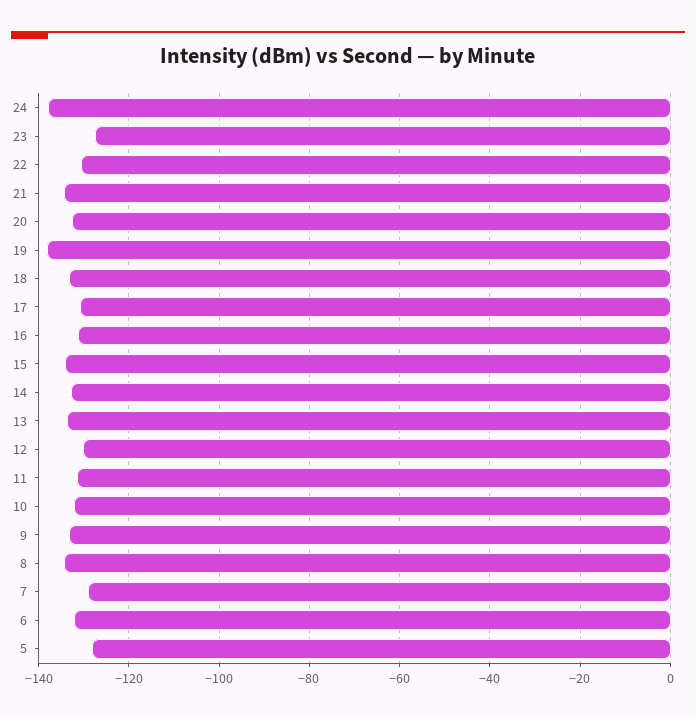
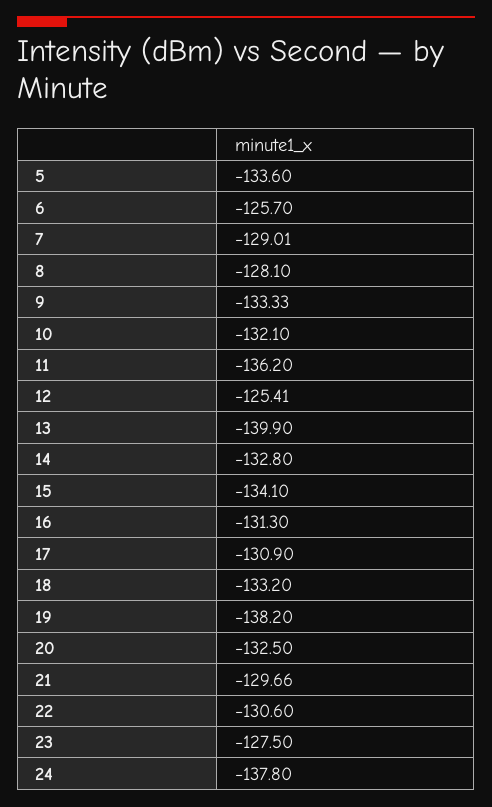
21: -134 -> -129.66
13: -134 -> -139.9
12: -130 -> -125.41
11: -132 -> -136.2
8: -134 -> -128.1
6: -132 -> -125.7
5: -128 -> -133.6

